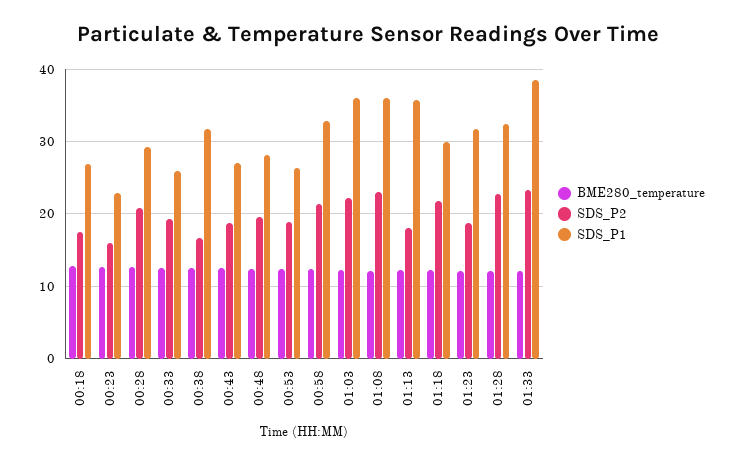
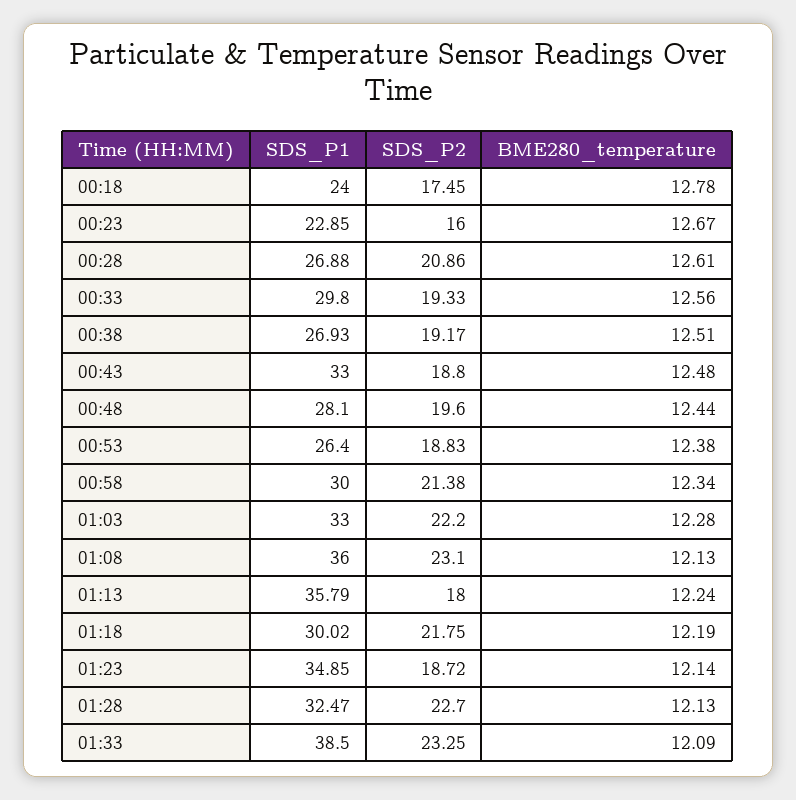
SDS_P1, 00:18: 27 -> 24
SDS_P1, 00:28: 29 -> 26.88
SDS_P1, 00:33: 26 -> 29.8
SDS_P2, 00:38: 17 -> 19.17
SDS_P1, 00:38: 32 -> 26.93
SDS_P1, 00:43: 27 -> 33
SDS_P1, 00:58: 33 -> 30
SDS_P1, 01:03: 36 -> 33
SDS_P1, 01:23: 32 -> 34.85

